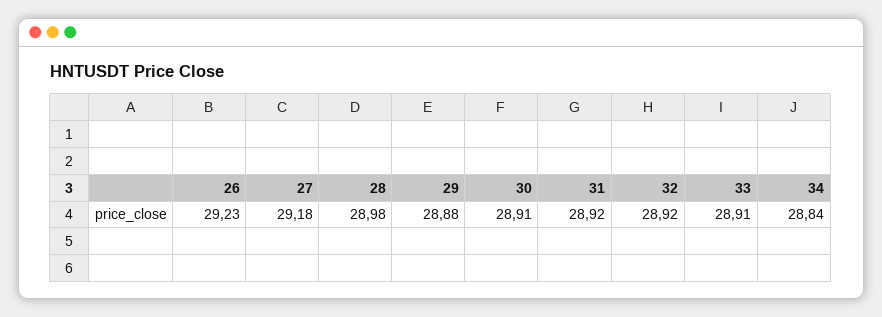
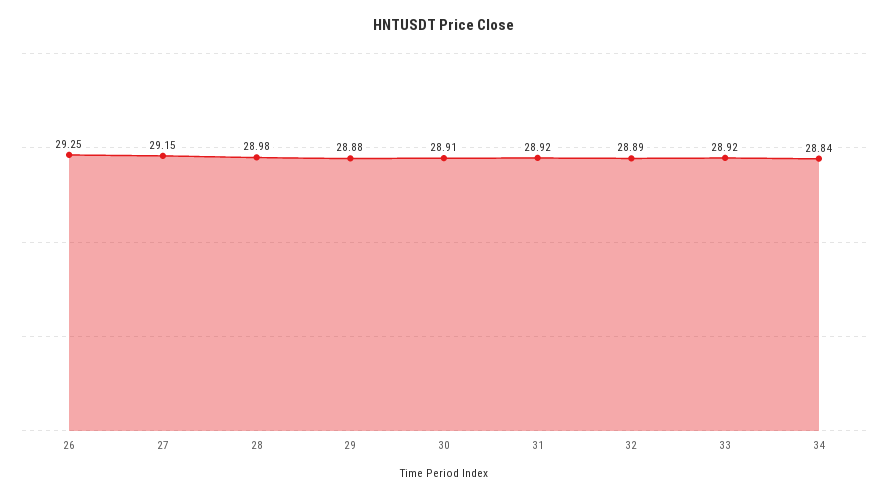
26: 29.23 -> 29.25
27: 29.18 -> 29.15
32: 28.92 -> 28.89
33: 28.91 -> 28.92

